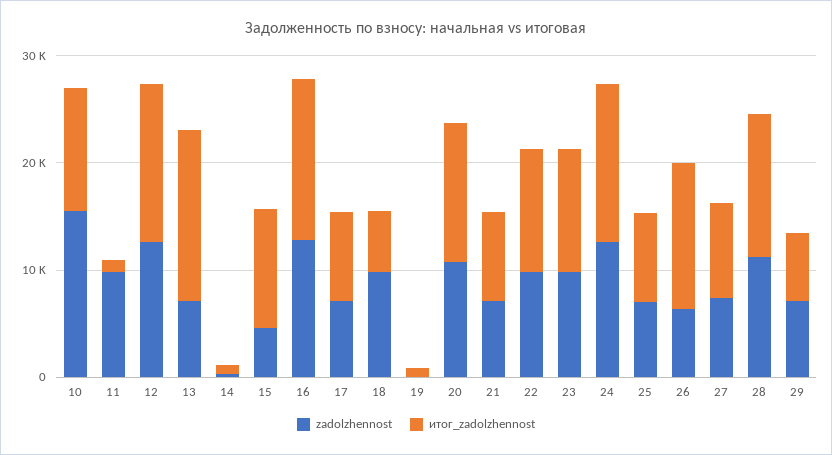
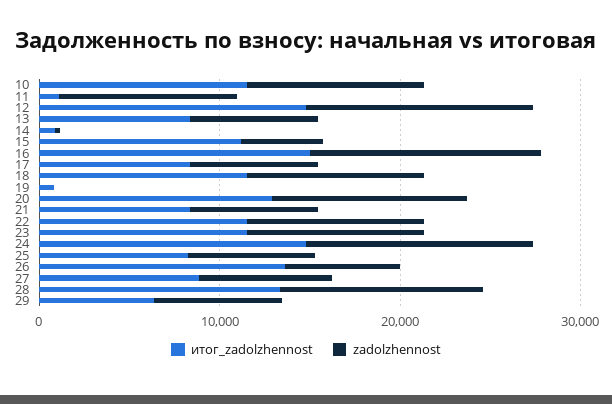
zadolzhennost, 10: 16000 -> 10000
итог_zadolzhennost, 13: 16000 -> 8000
итог_zadolzhennost, 18: 6000 -> 12000

